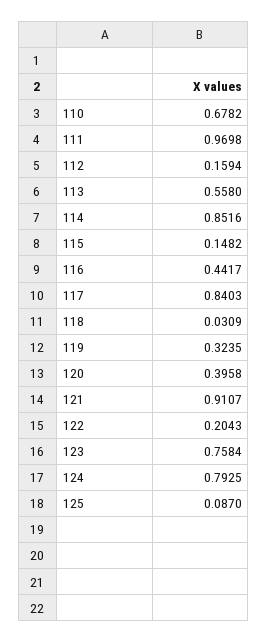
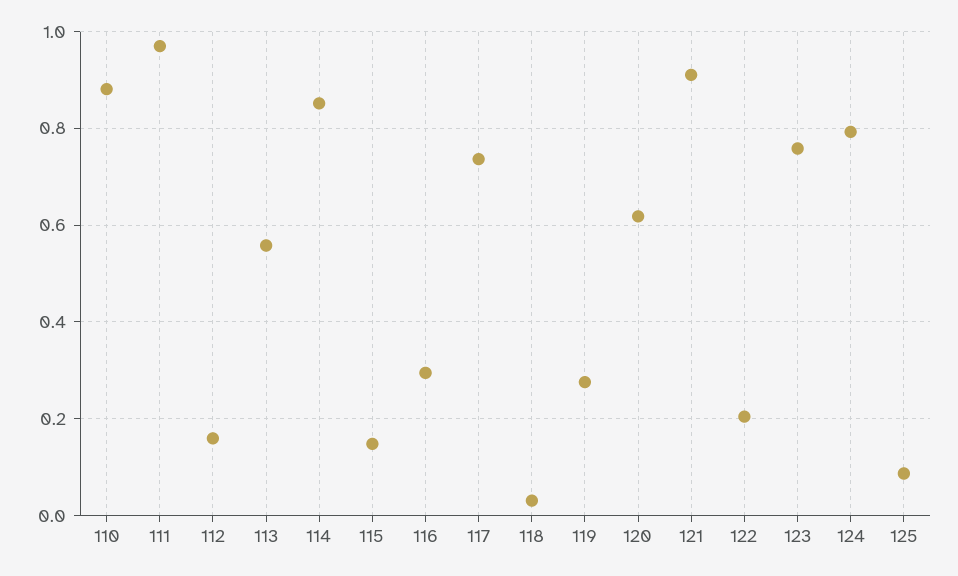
110: 0.6782 -> 0.88
116: 0.4417 -> 0.3
117: 0.8403 -> 0.74
119: 0.3235 -> 0.28
120: 0.3958 -> 0.62

